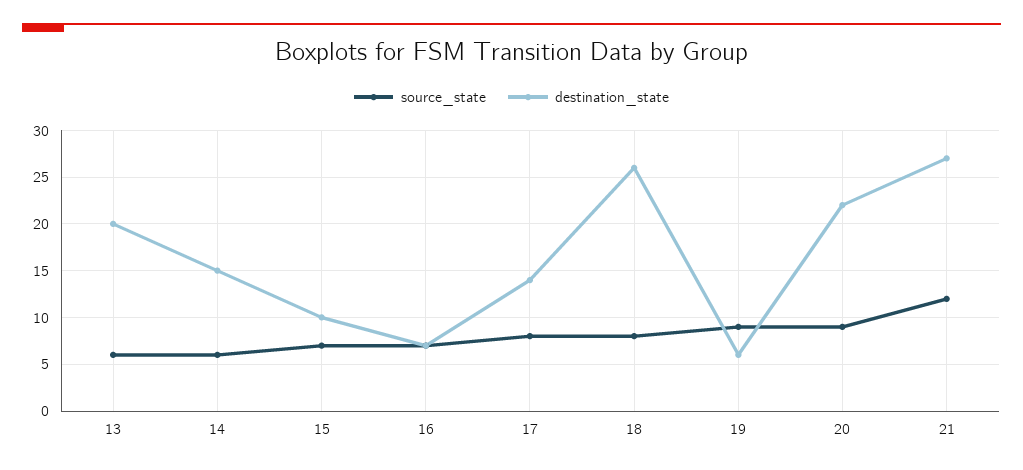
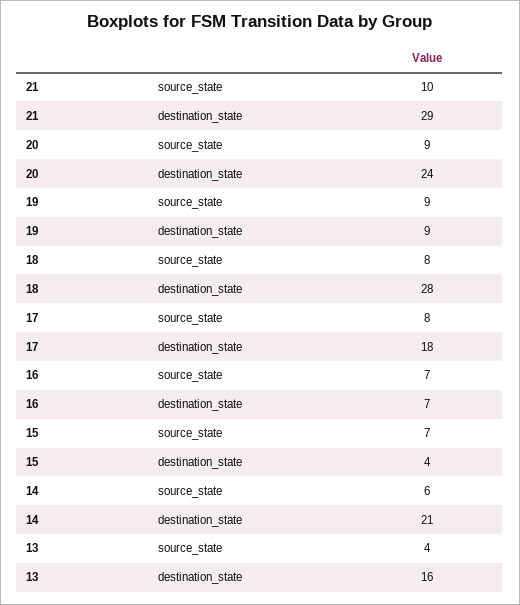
source_state, 13: 6 -> 4
destination_state, 13: 20 -> 16
destination_state, 14: 15 -> 21
destination_state, 15: 10 -> 4
destination_state, 17: 14 -> 18
destination_state, 18: 26 -> 28
destination_state, 19: 6 -> 9
destination_state, 20: 22 -> 24
source_state, 21: 12 -> 10
destination_state, 21: 27 -> 29

